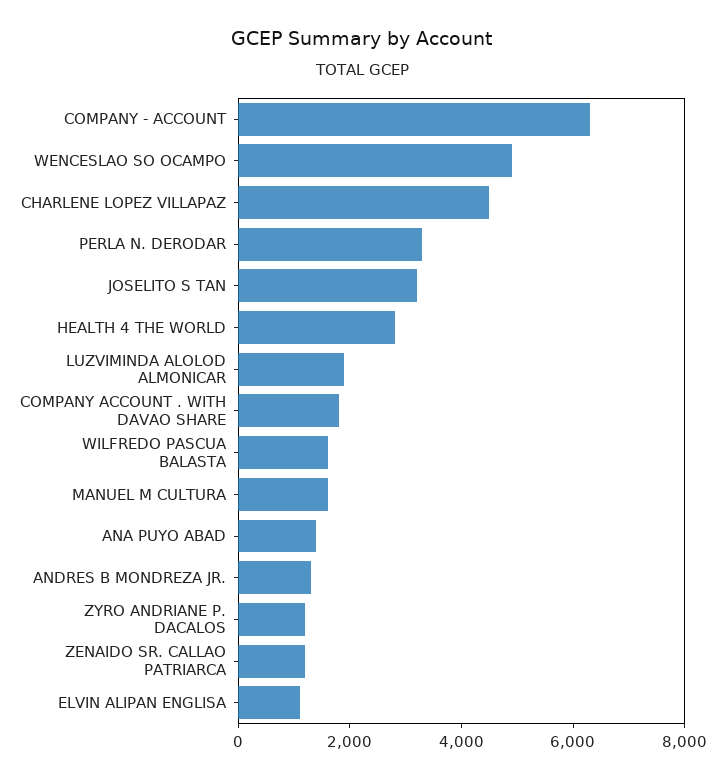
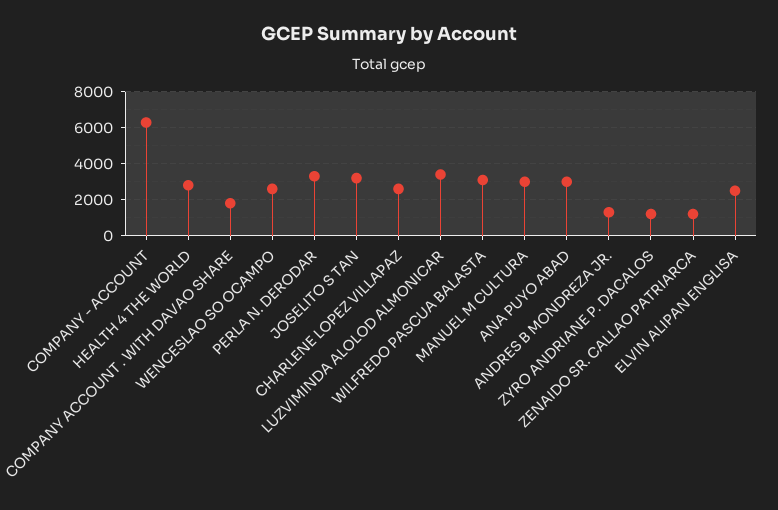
WENCESLAO SO OCAMPO: 5000 -> 2500
CHARLENE LOPEZ VILLAPAZ: 4500 -> 2500
LUZVIMINDA ALOLOD ALMONICAR: 2000 -> 3500
WILFREDO PASCUA BALASTA: 1500 -> 3000
MANUEL M CULTURA: 1500 -> 3000
ANA PUYO ABAD: 1500 -> 3000
ELVIN ALIPAN ENGLISA: 1000 -> 2500

